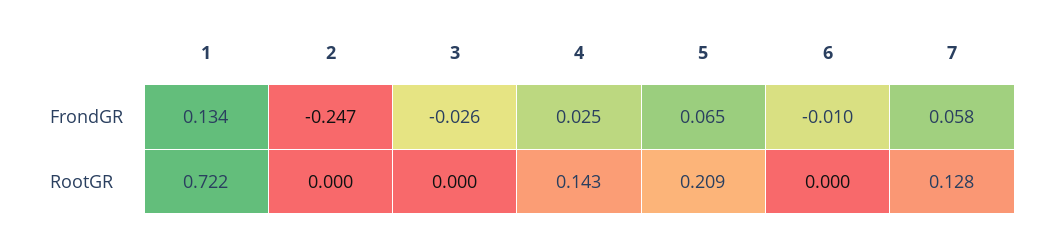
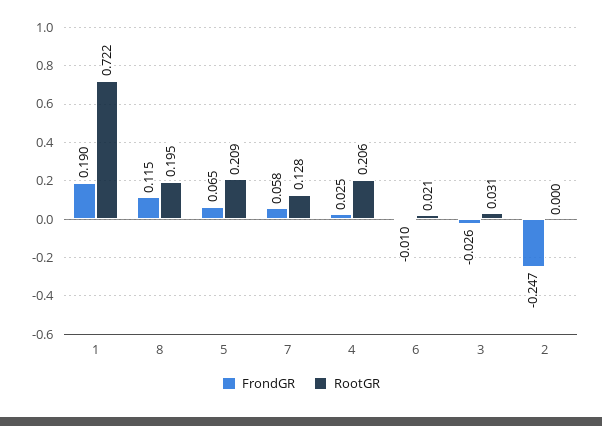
FrondGR, 1: 0.134 -> 0.19
RootGR, 3: 0 -> 0.031
RootGR, 4: 0.143 -> 0.206
RootGR, 6: 0 -> 0.021
FrondGR, 8: none -> 0.115
RootGR, 8: none -> 0.195

